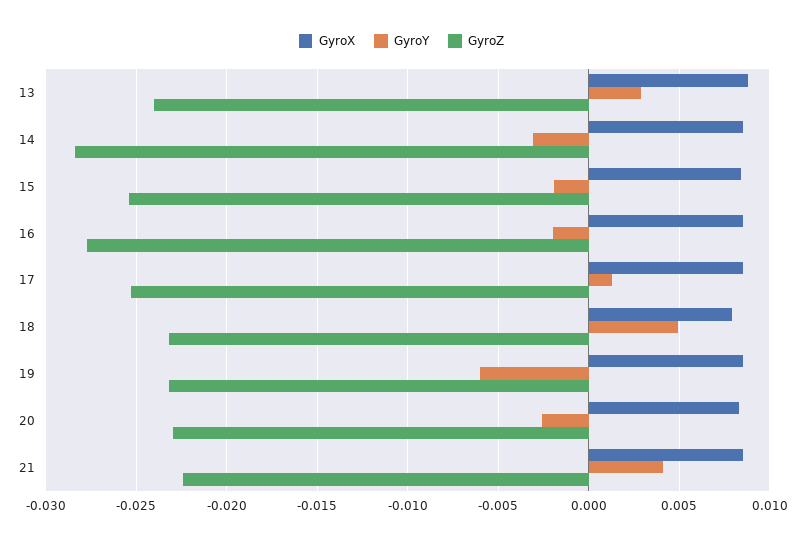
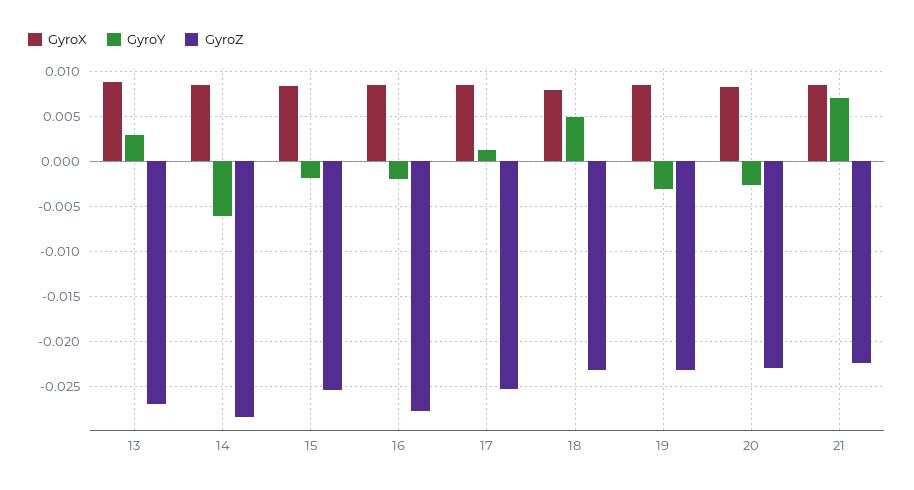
GyroZ, 13: -0.024 -> -0.027
GyroY, 14: -0.003 -> -0.006
GyroY, 19: -0.006 -> -0.003
GyroY, 21: 0.004 -> 0.007

